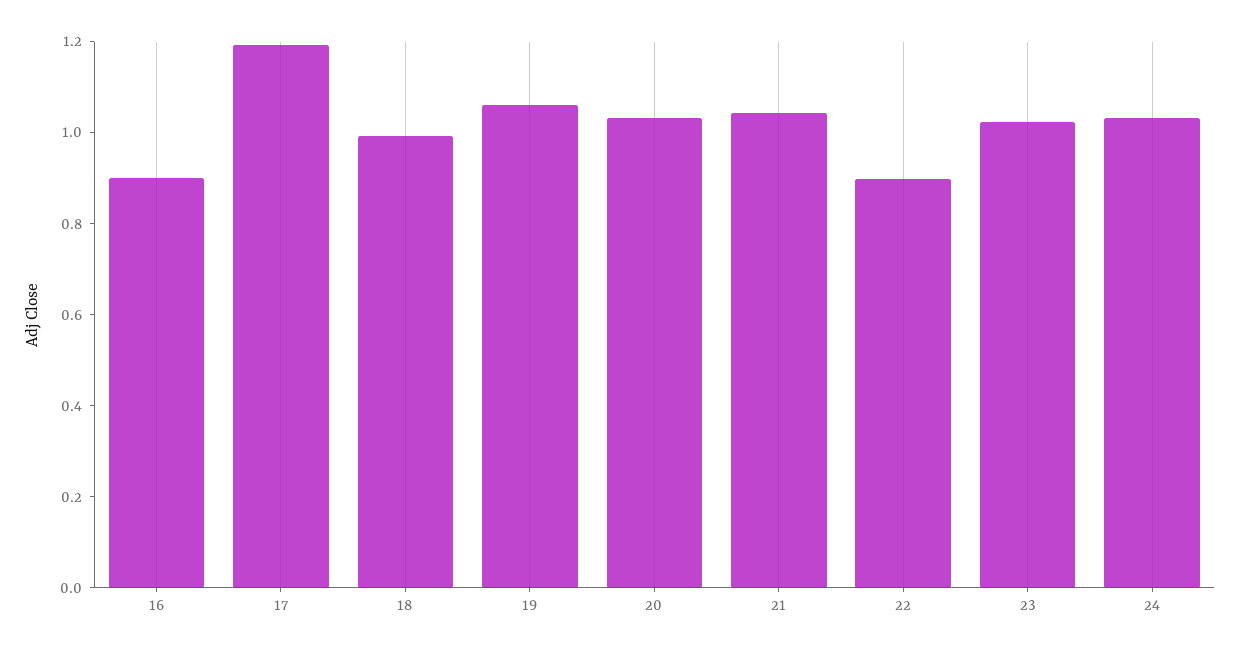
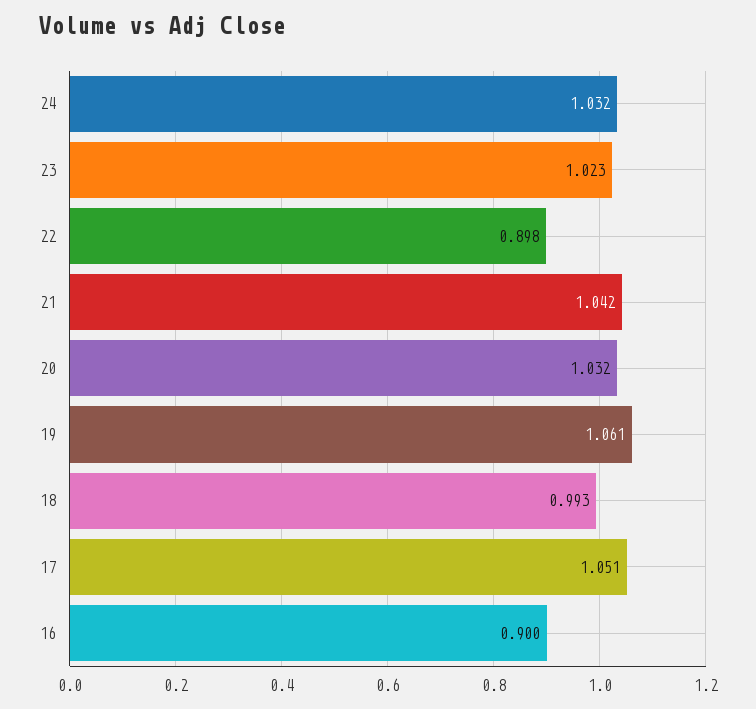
17: 1.2 -> 1.051

